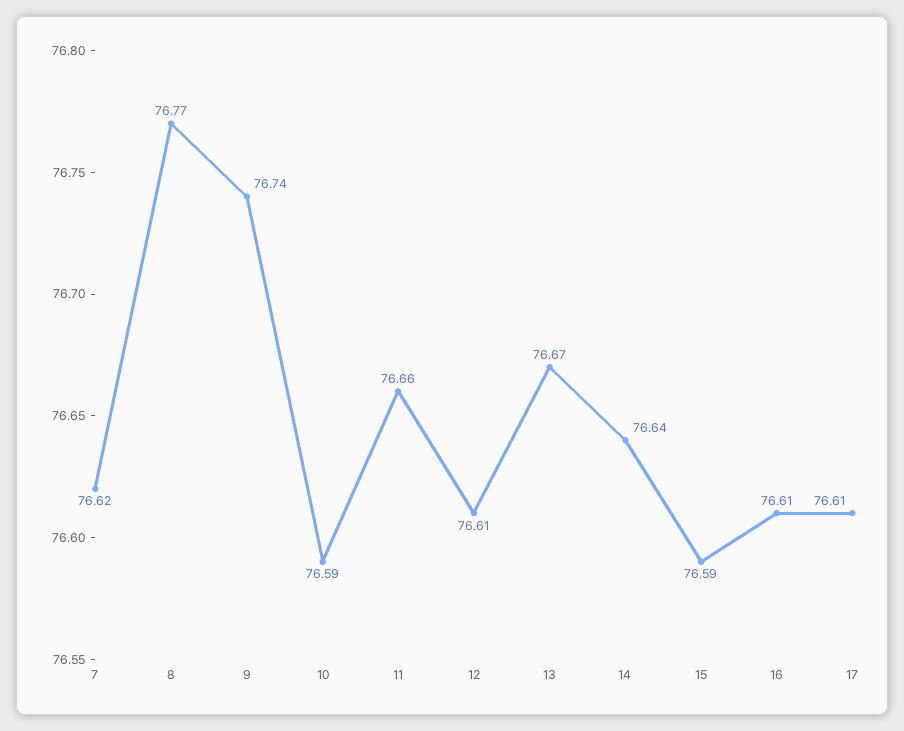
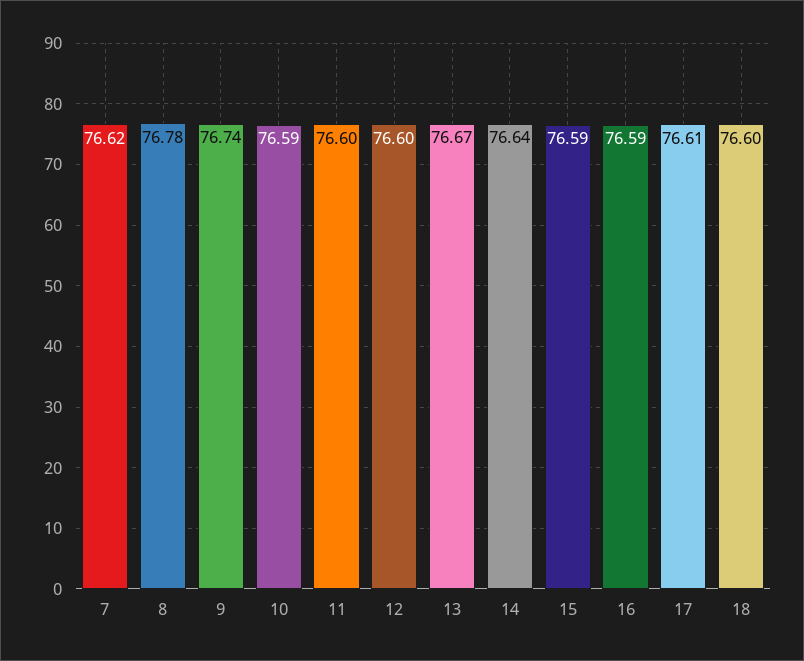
8: 76.77 -> 76.78
11: 76.66 -> 76.6
12: 76.61 -> 76.6
16: 76.61 -> 76.59
18: none -> 76.6

